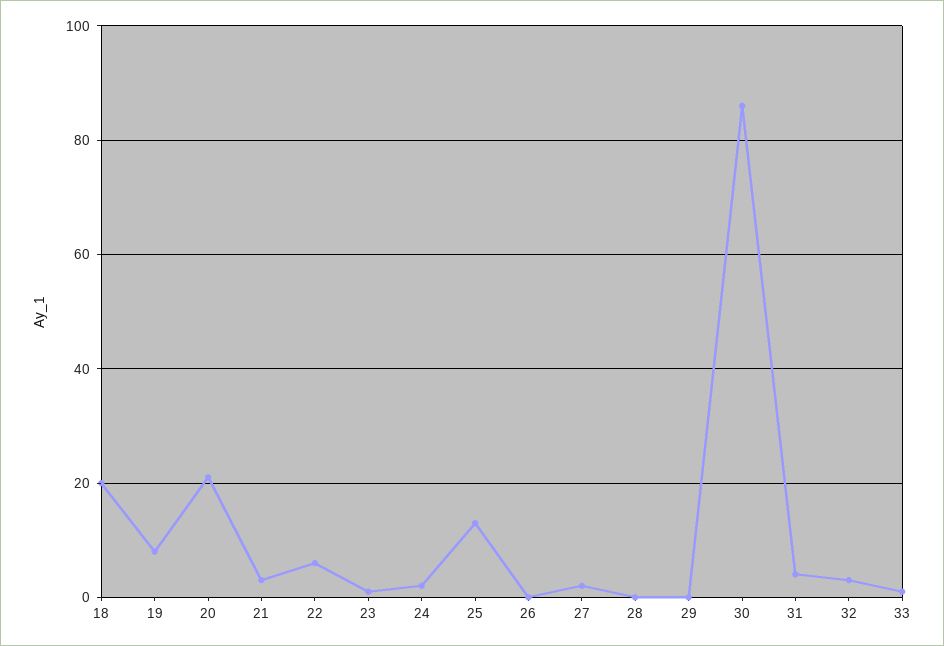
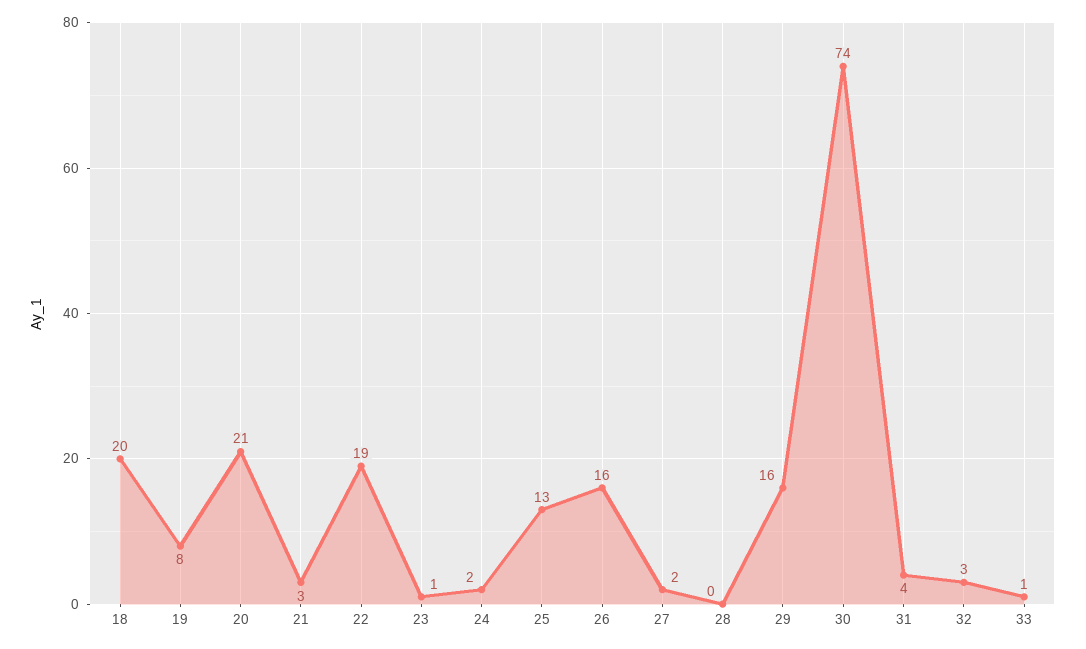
22: 5 -> 19
26: 0 -> 16
29: 0 -> 16
30: 85 -> 74

